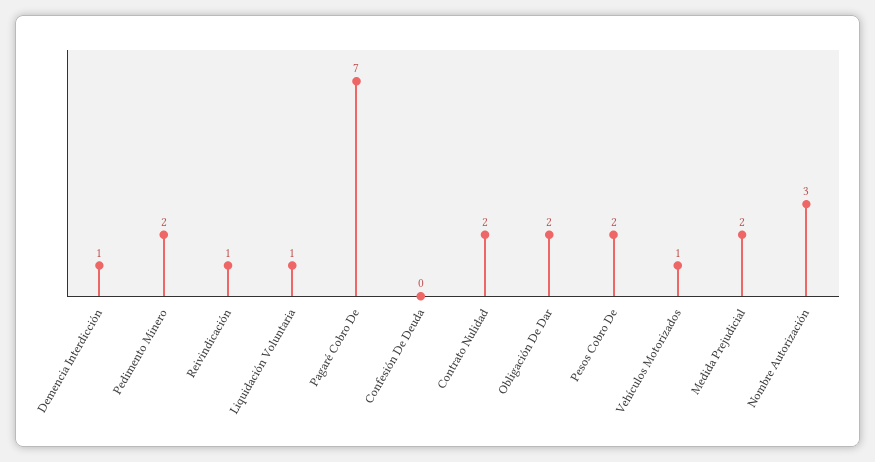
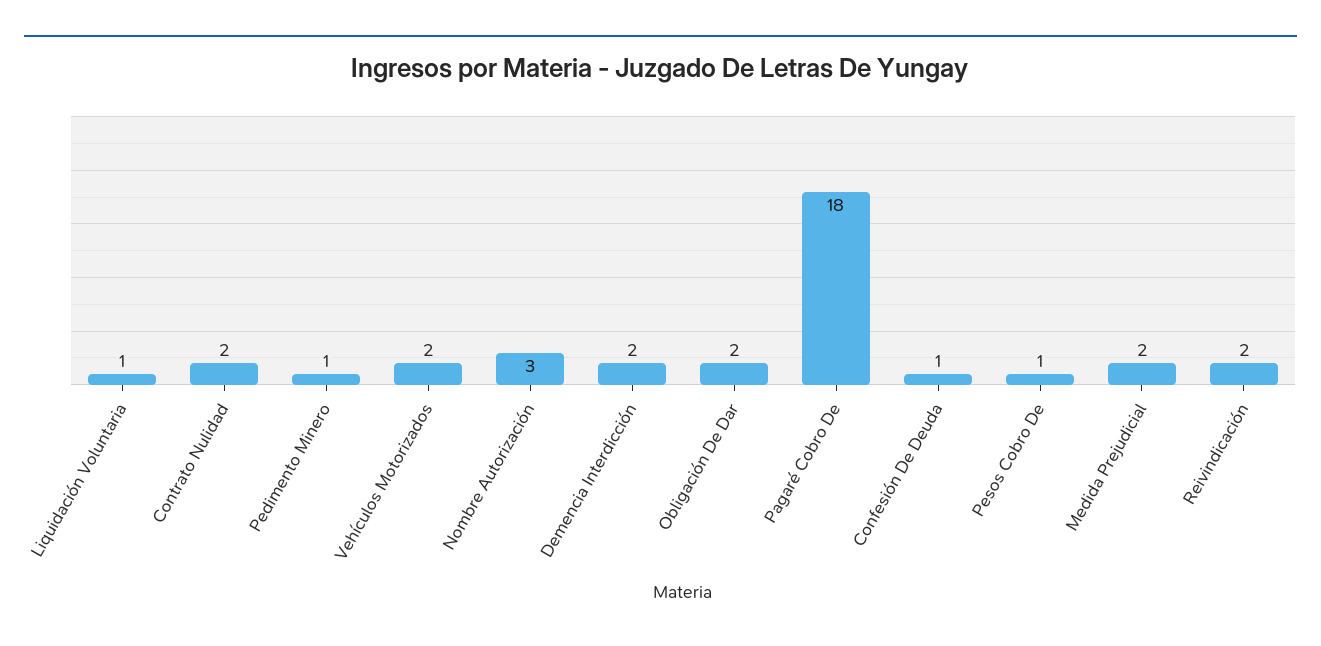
Demencia Interdicción: 1 -> 2
Pedimento Minero: 2 -> 1
Reivindicación: 1 -> 2
Pagaré Cobro De: 7 -> 18
Confesión De Deuda: 0 -> 1
Pesos Cobro De: 2 -> 1
Vehículos Motorizados: 1 -> 2

